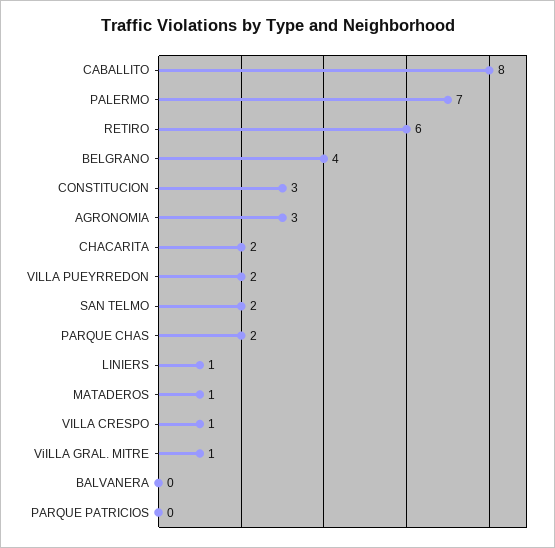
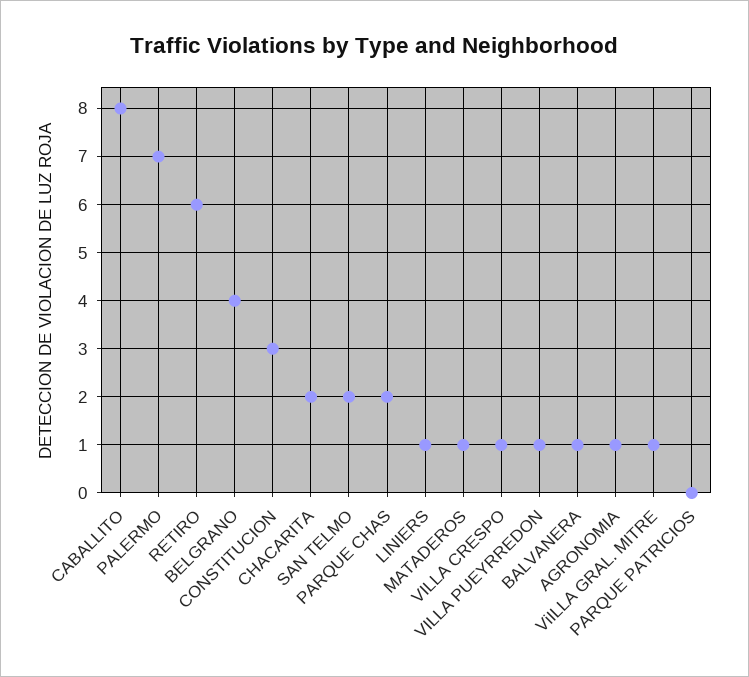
AGRONOMIA: 3 -> 1
VILLA PUEYRREDON: 2 -> 1
BALVANERA: 0 -> 1

